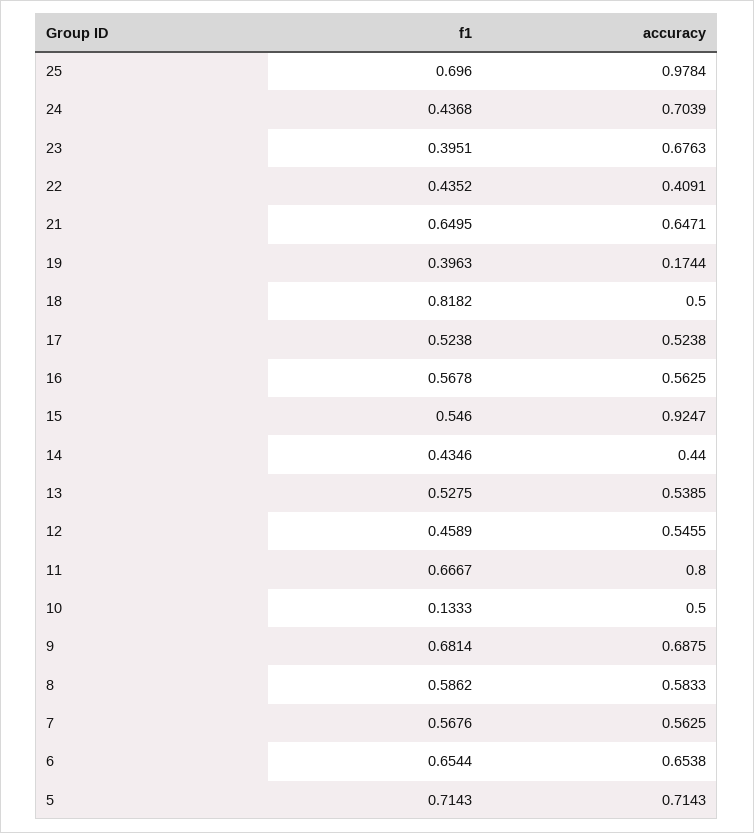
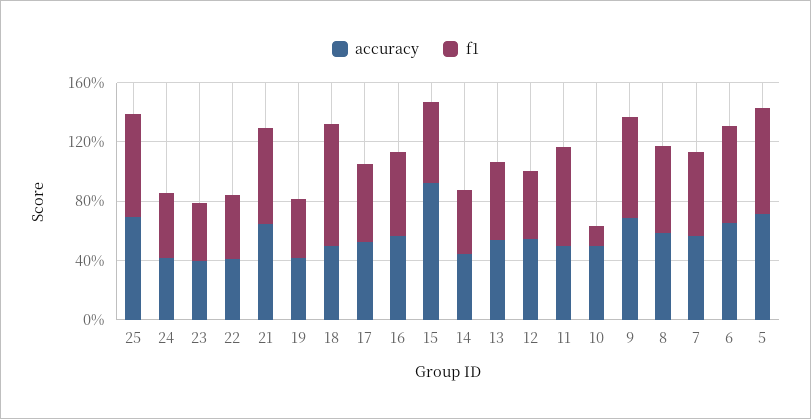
accuracy, 25: 0.9784 -> 0.7
accuracy, 24: 0.7039 -> 0.4
accuracy, 23: 0.6763 -> 0.4
accuracy, 19: 0.1744 -> 0.4
accuracy, 11: 0.8 -> 0.5

